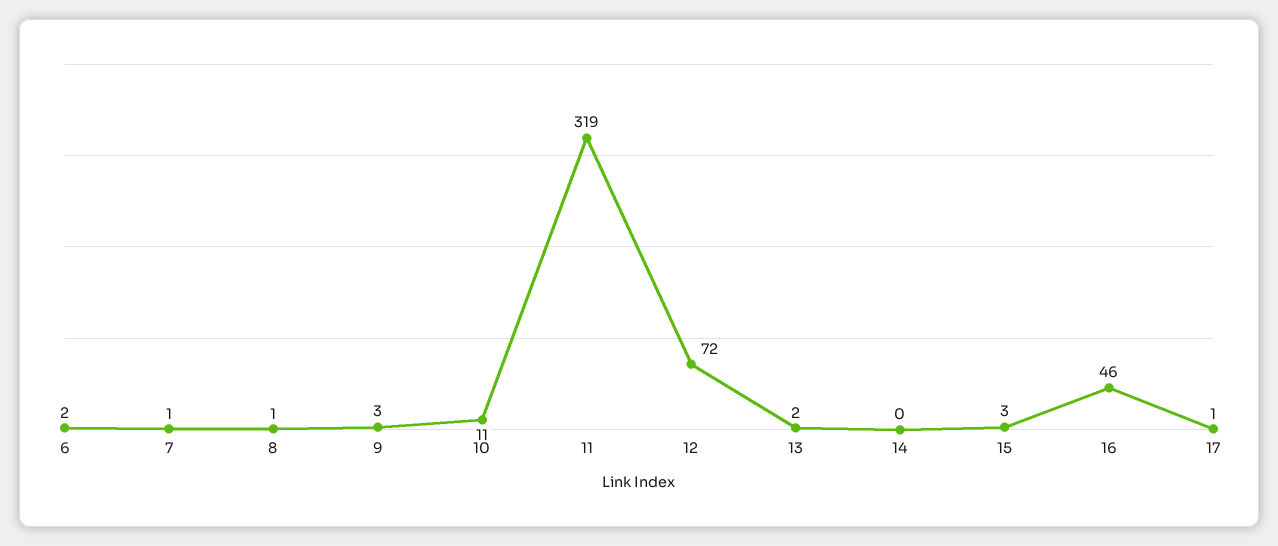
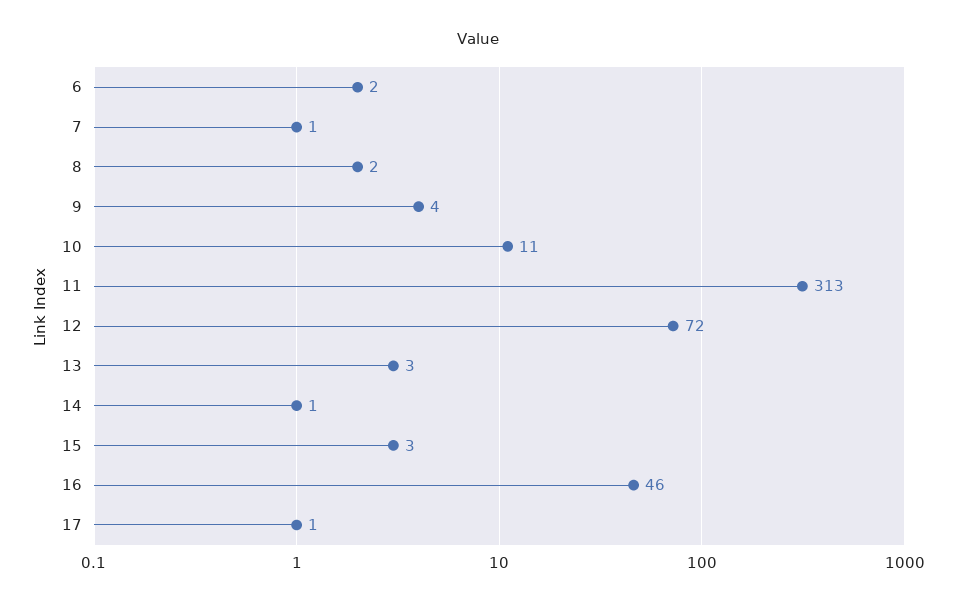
8: 1 -> 2
9: 3 -> 4
11: 319 -> 313
13: 2 -> 3
14: 0 -> 1

